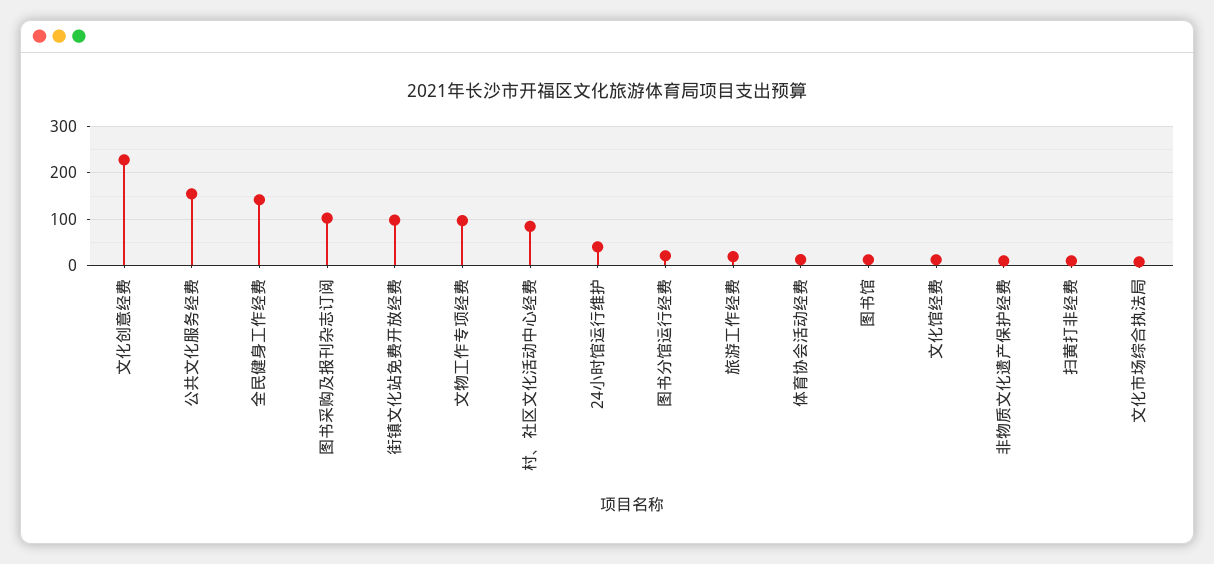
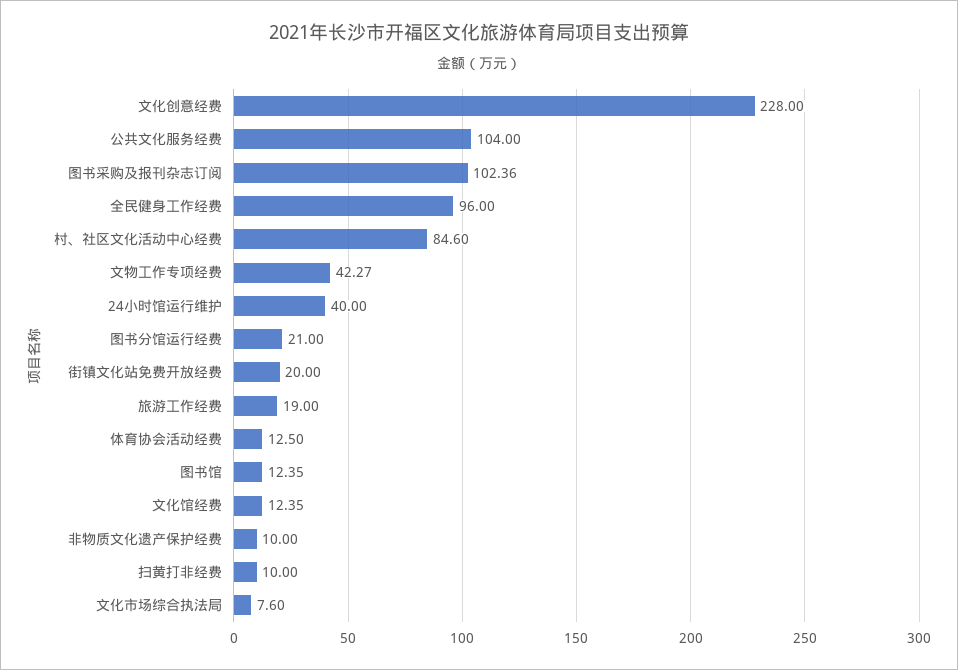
公共文化服务经费: 160 -> 104
全民健身工作经费: 140 -> 96
街镇文化站免费开放经费: 100 -> 20
文物工作专项经费: 100 -> 42.27

